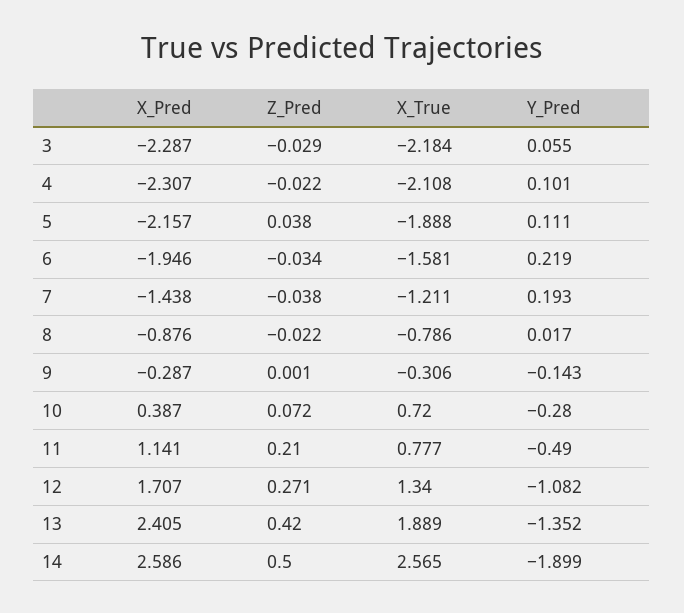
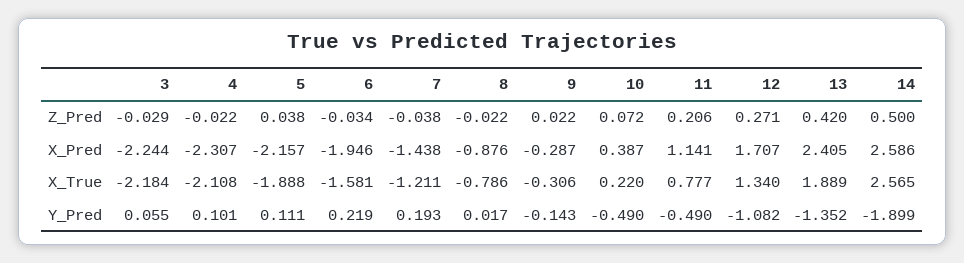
X_Pred, 3: -2.287 -> -2.244
Z_Pred, 9: 0.001 -> 0.022
X_True, 10: 0.72 -> 0.22
Y_Pred, 10: -0.28 -> -0.49
Z_Pred, 11: 0.21 -> 0.206

